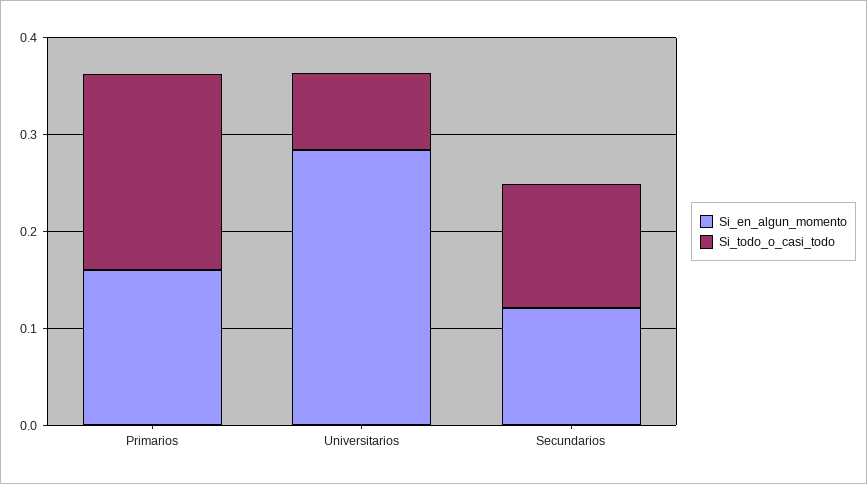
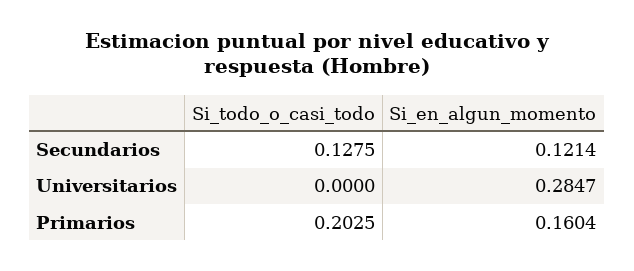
Si_todo_o_casi_todo, Universitarios: 0.08 -> 0

